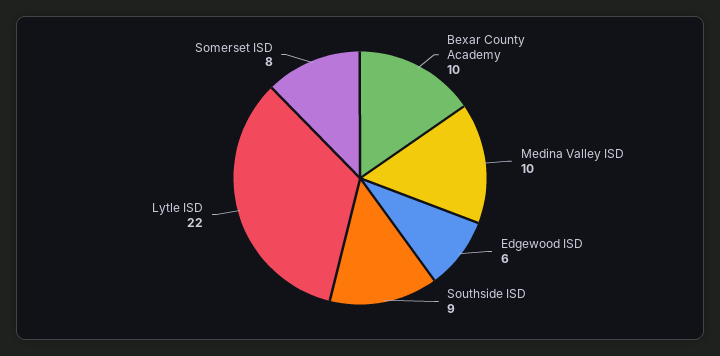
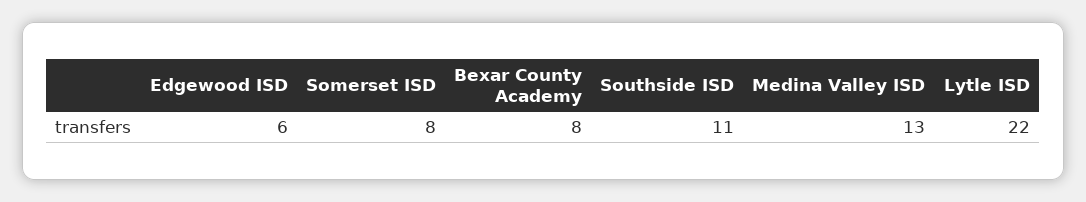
Bexar County Academy: 10 -> 8
Medina Valley ISD: 10 -> 13
Southside ISD: 9 -> 11

